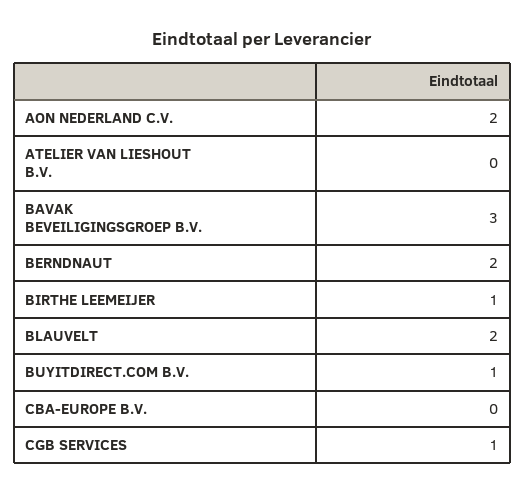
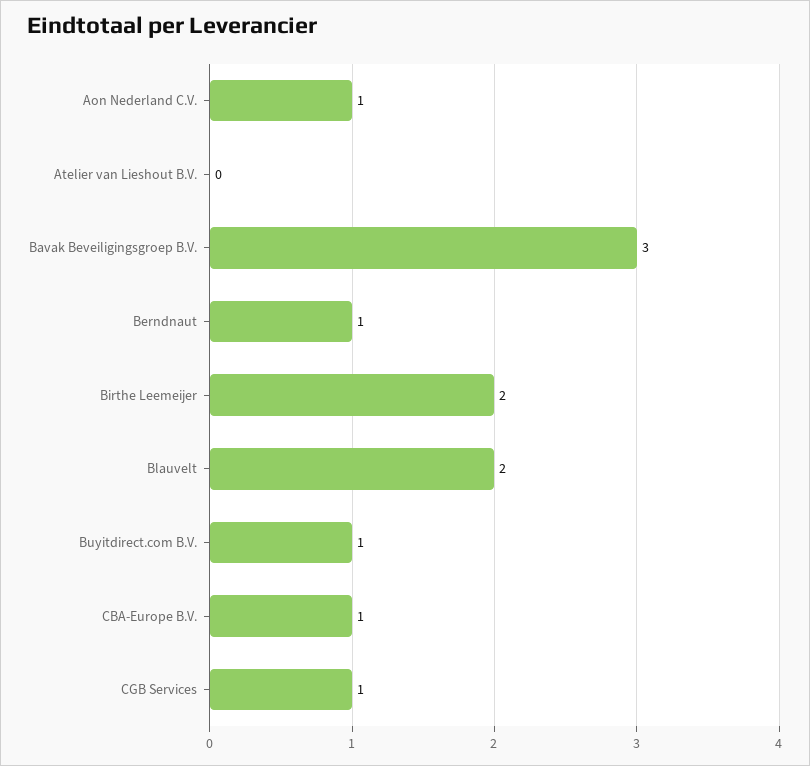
AON NEDERLAND C.V.: 2 -> 1
BERNDNAUT: 2 -> 1
BIRTHE LEEMEIJER: 1 -> 2
CBA-EUROPE B.V.: 0 -> 1

